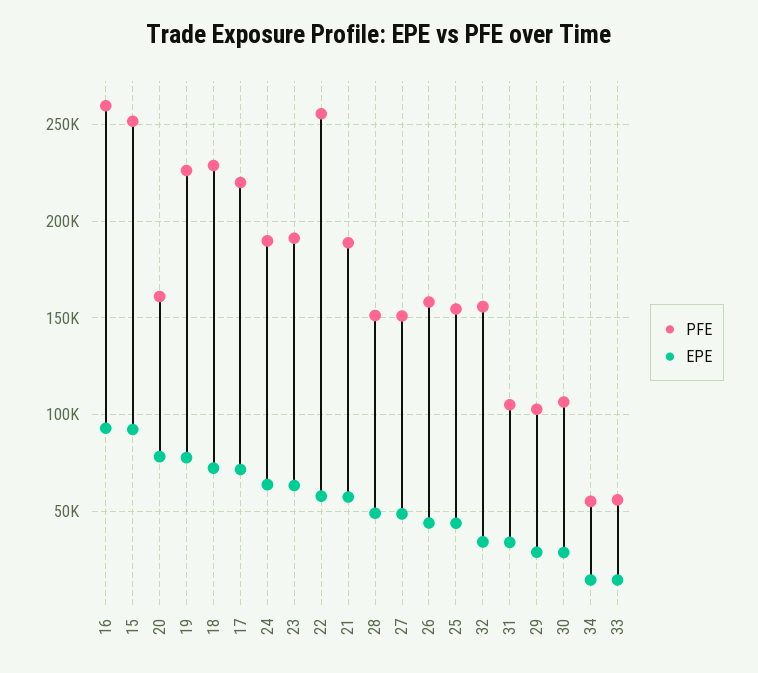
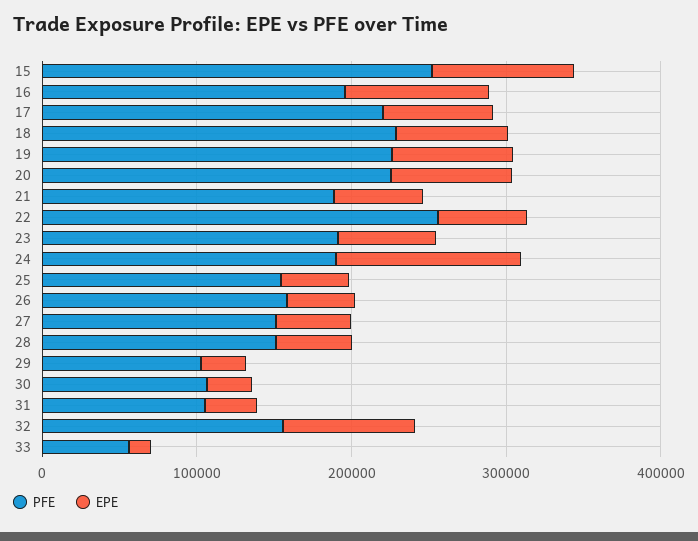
PFE, 16: 260000 -> 200000
PFE, 20: 160000 -> 220000
EPE, 24: 65000 -> 120000
EPE, 32: 35000 -> 80000
PFE, 34: 55000 -> none
EPE, 34: 15000 -> none

